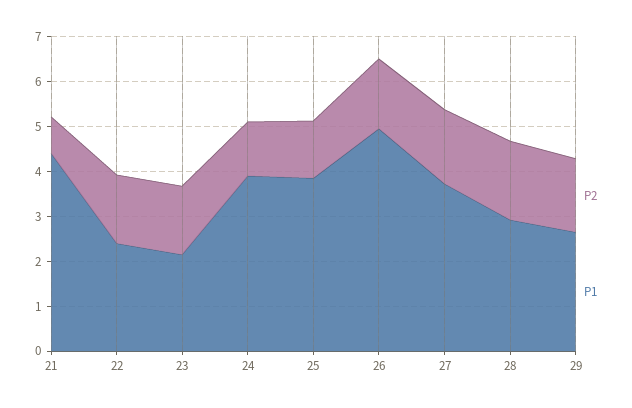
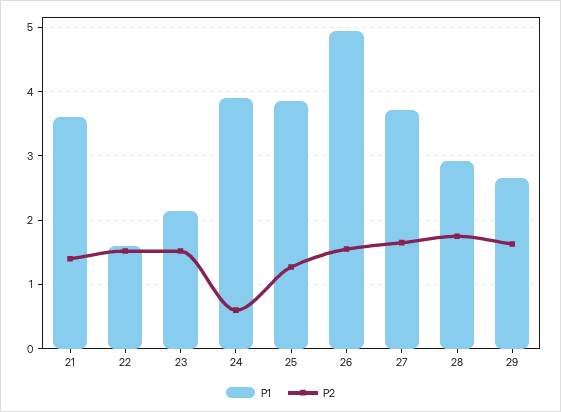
P2, 21: 0.8 -> 1.4
P1, 21: 4.4 -> 3.6
P1, 22: 2.4 -> 1.6
P2, 24: 1.2 -> 0.6

